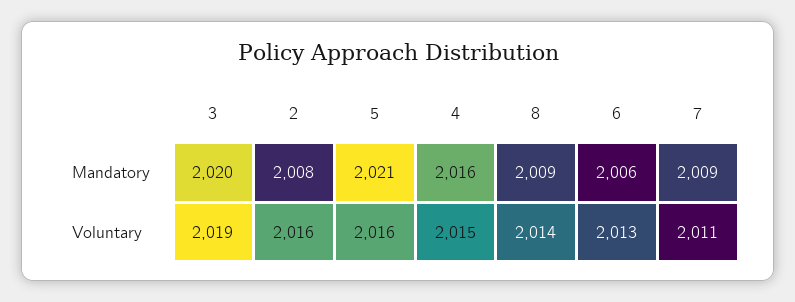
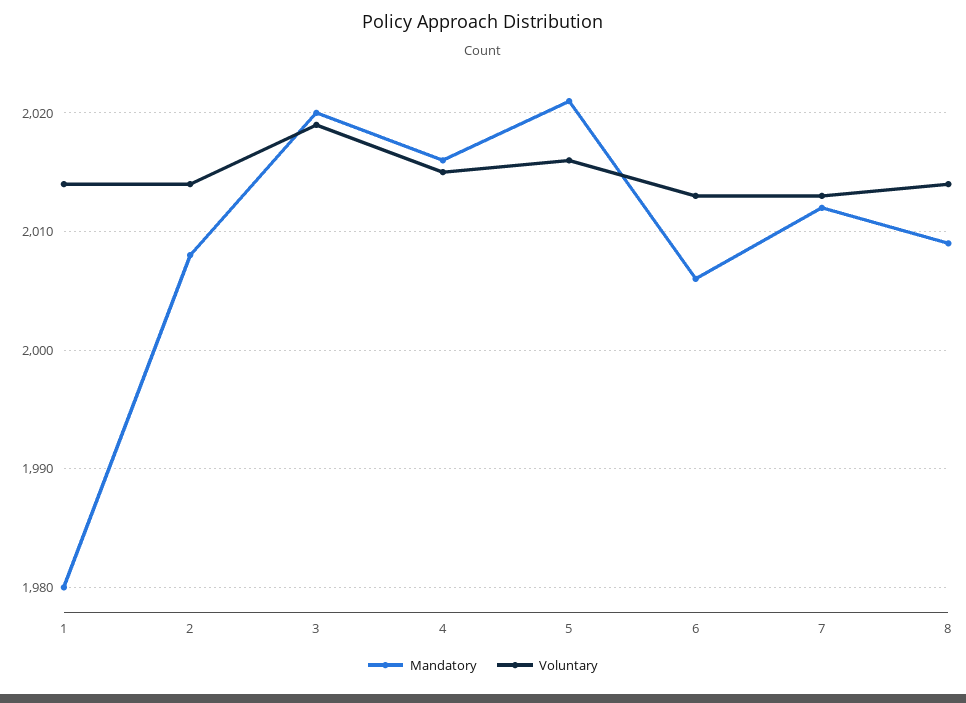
Mandatory, 7: 2009 -> 2012
Voluntary, 2: 2016 -> 2014
Voluntary, 7: 2011 -> 2013
Mandatory, 1: none -> 1980
Voluntary, 1: none -> 2014

